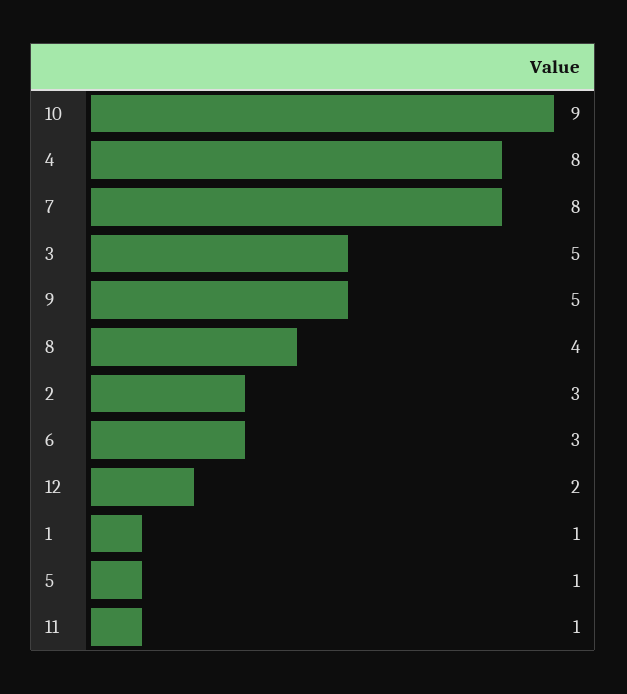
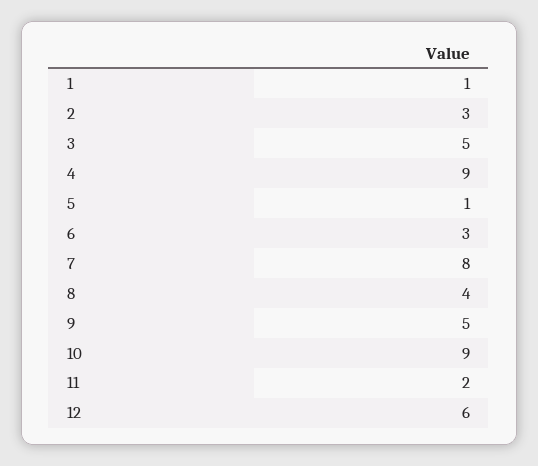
4: 8 -> 9
12: 2 -> 6
11: 1 -> 2

